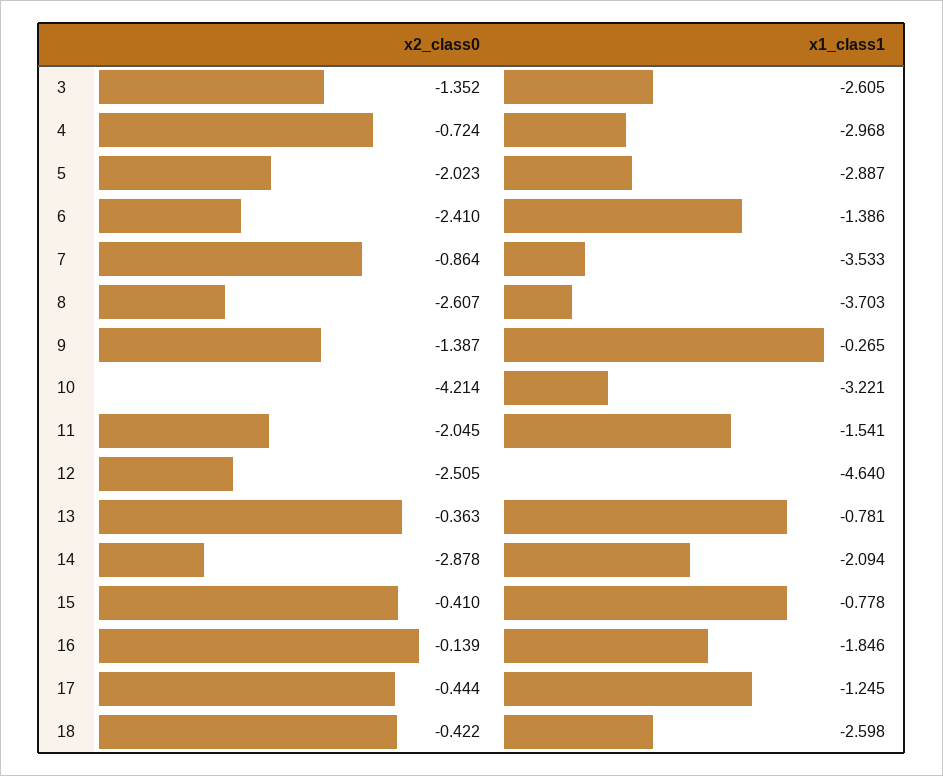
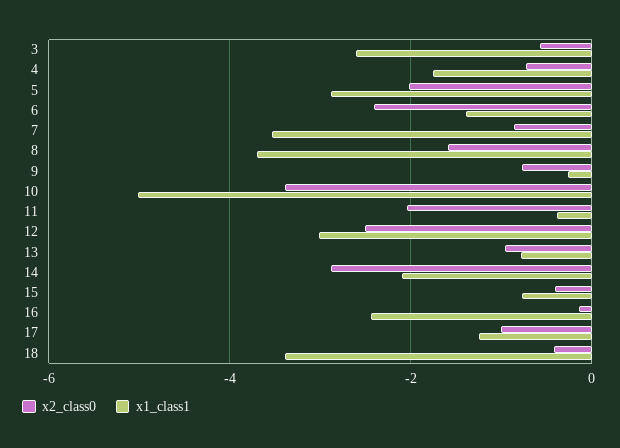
x2_class0, 3: -1.352 -> -0.6
x1_class1, 4: -2.968 -> -1.8
x2_class0, 8: -2.607 -> -1.6
x2_class0, 9: -1.387 -> -0.8
x2_class0, 10: -4.214 -> -3.4
x1_class1, 10: -3.221 -> -5
x1_class1, 11: -1.541 -> -0.4
x1_class1, 12: -4.64 -> -3
x2_class0, 13: -0.363 -> -1
x1_class1, 16: -1.846 -> -2.4
x2_class0, 17: -0.444 -> -1
x1_class1, 18: -2.598 -> -3.4

